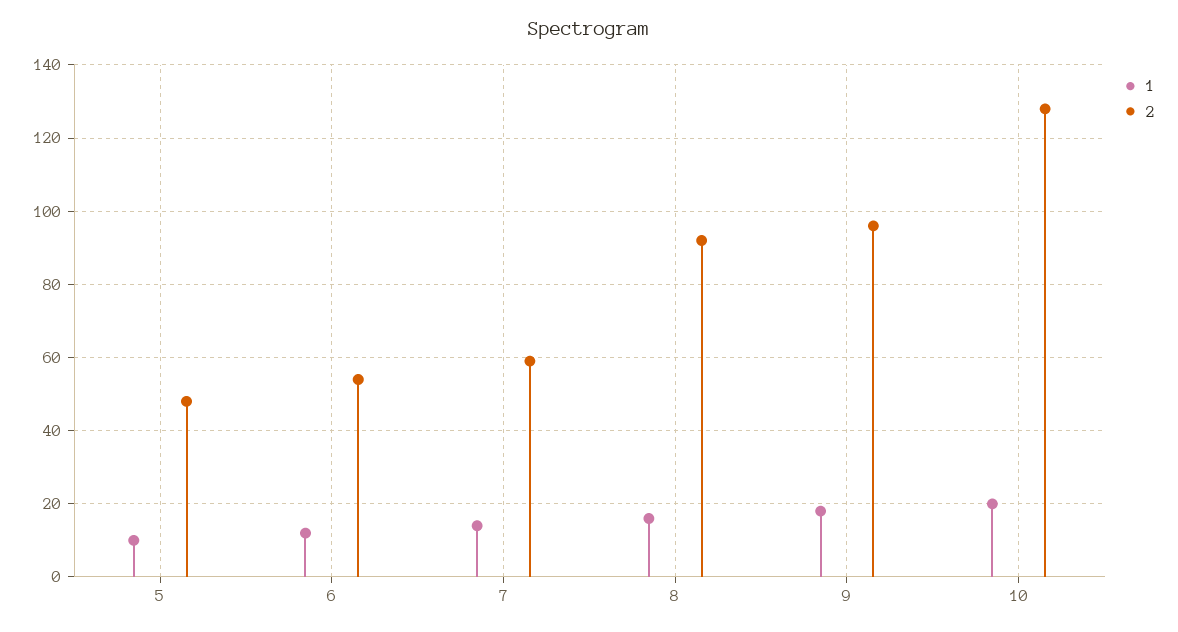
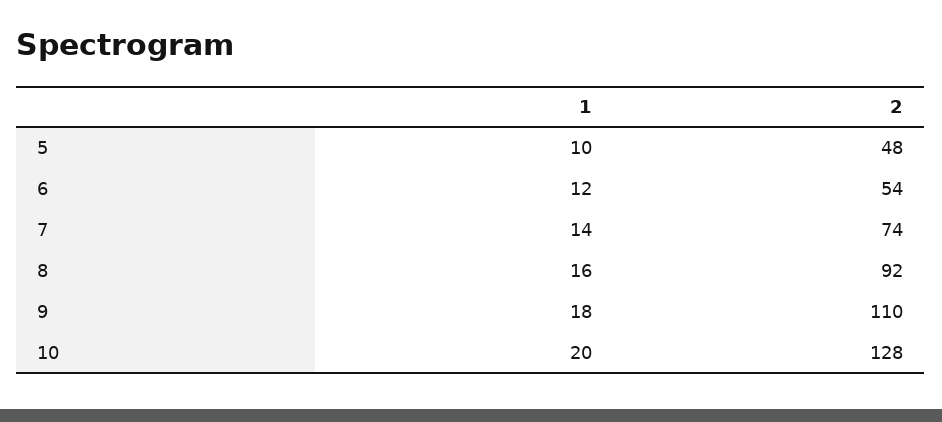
2, 7: 60 -> 74
2, 9: 95 -> 110

